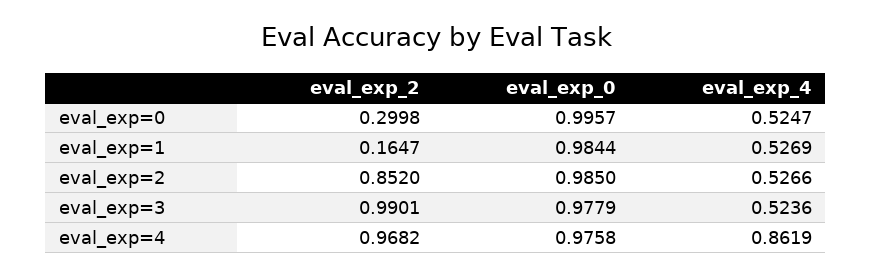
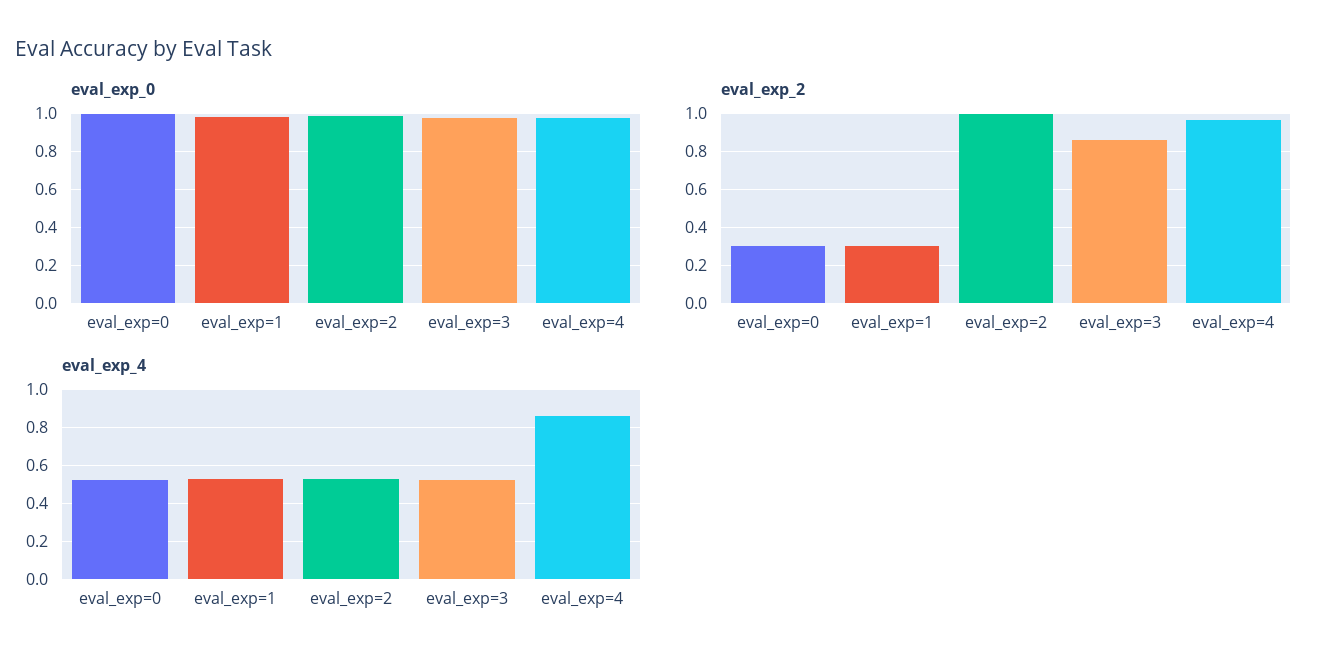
eval_exp_2, eval_exp=1: 0.1647 -> 0.3
eval_exp_2, eval_exp=2: 0.852 -> 1
eval_exp_2, eval_exp=3: 0.9901 -> 0.85

